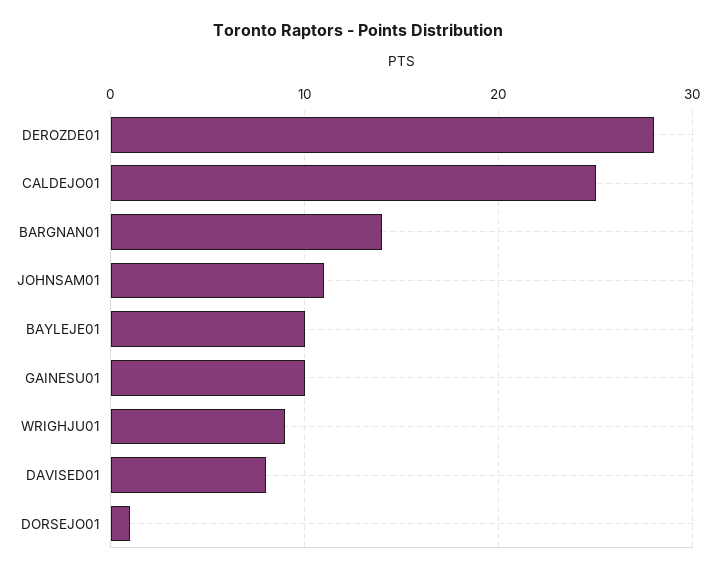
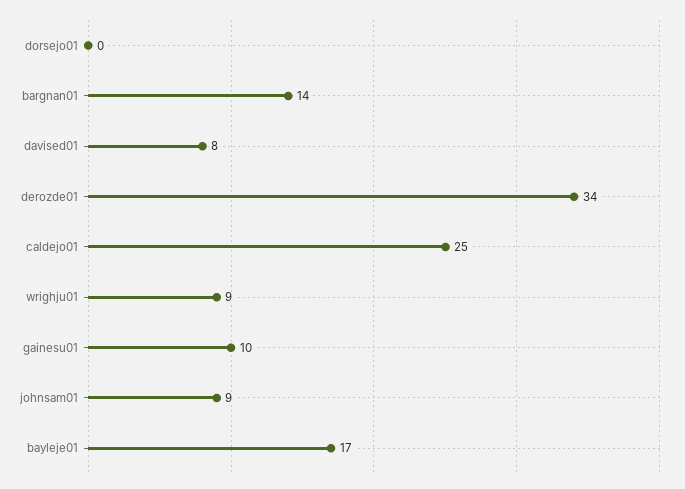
DEROZDE01: 28 -> 34
JOHNSAM01: 11 -> 9
BAYLEJE01: 10 -> 17
DORSEJO01: 1 -> 0

